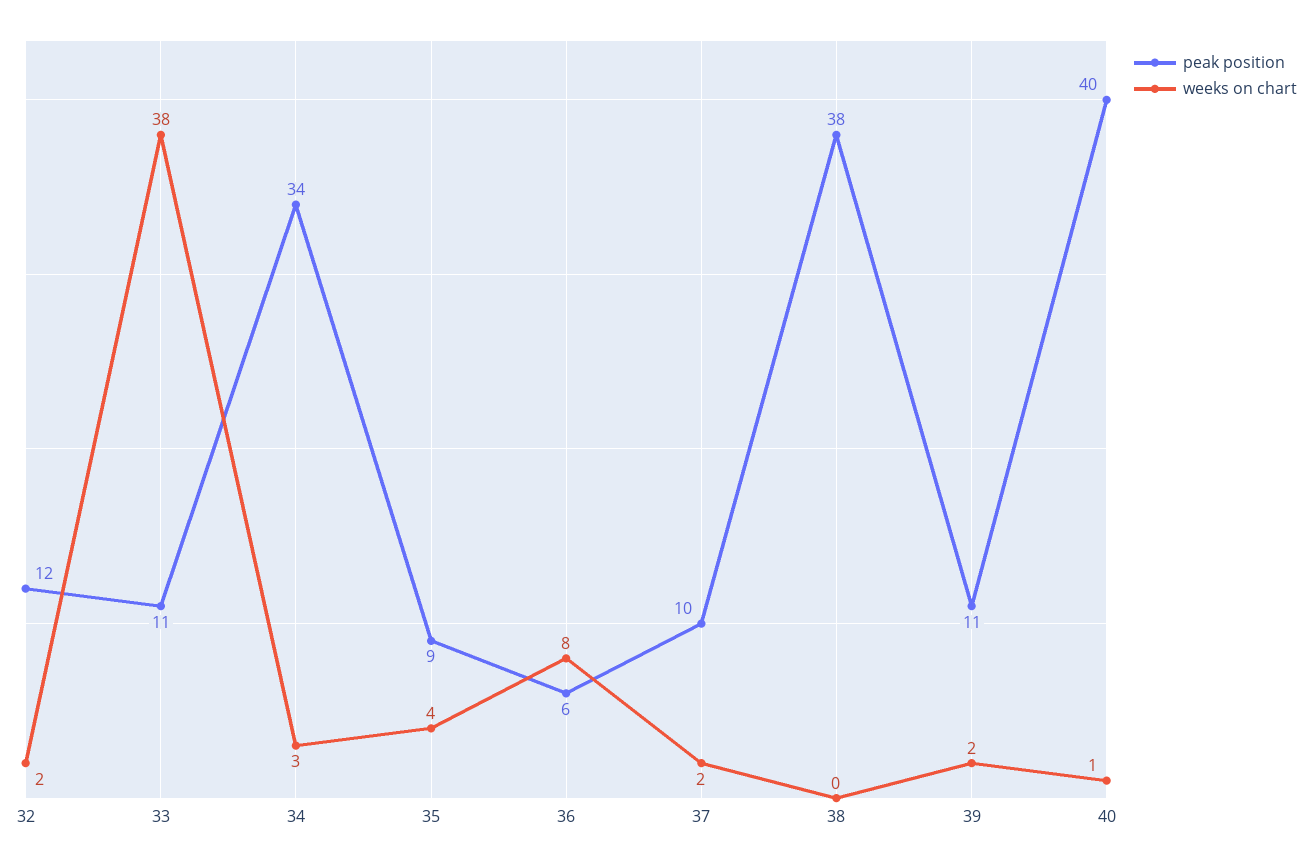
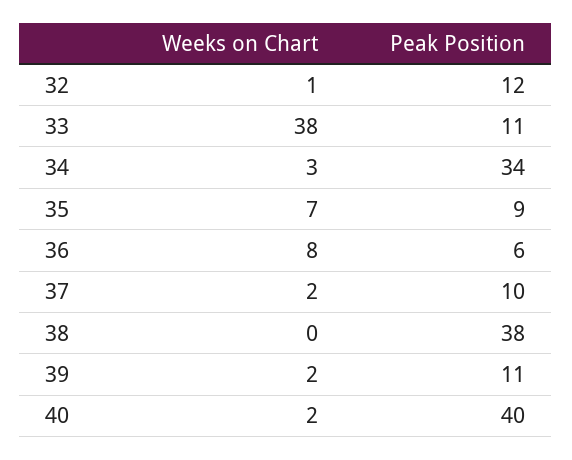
weeks on chart, 32: 2 -> 1
weeks on chart, 35: 4 -> 7
weeks on chart, 40: 1 -> 2

